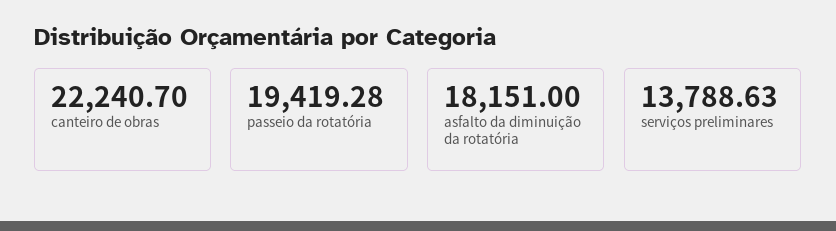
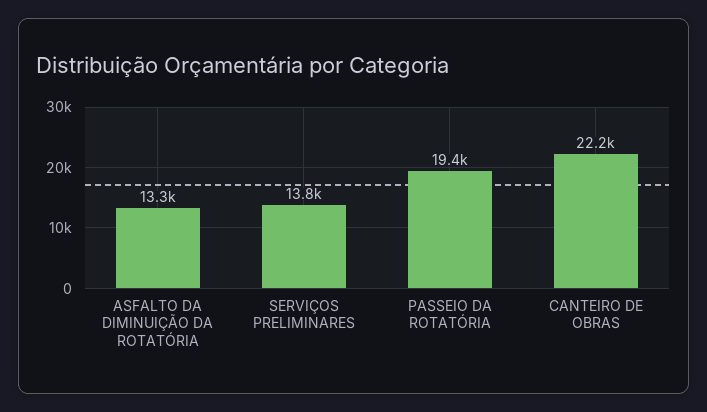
asfalto da diminuição da rotatória: 18151 -> 13300

